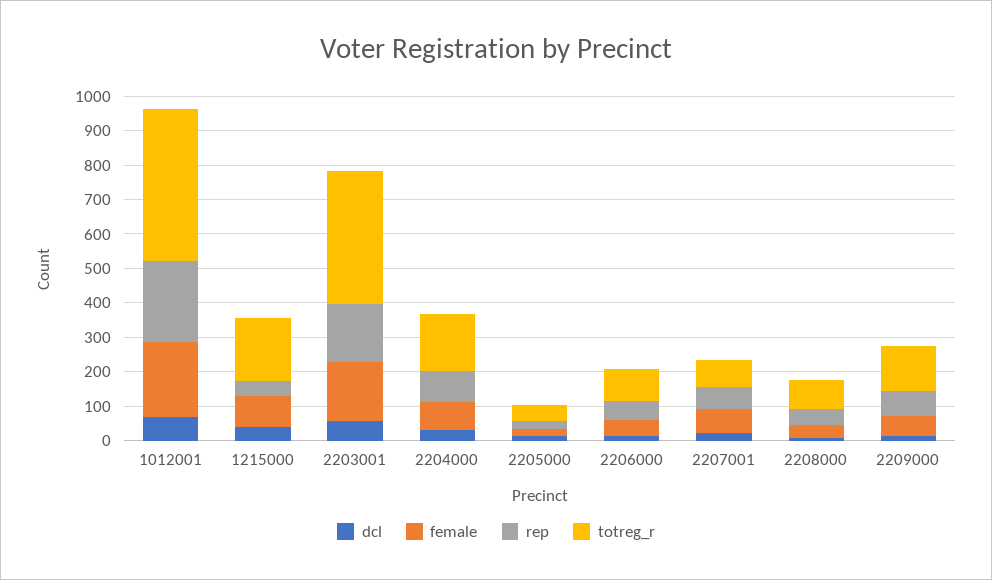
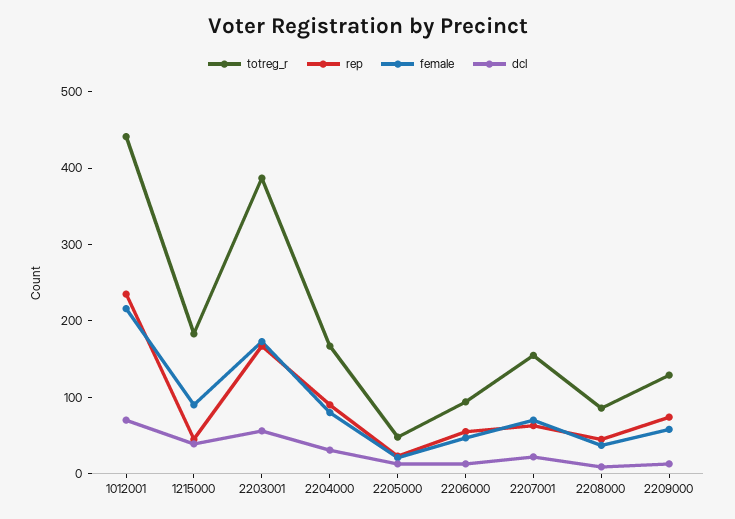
totreg_r, 2207001: 75 -> 160

